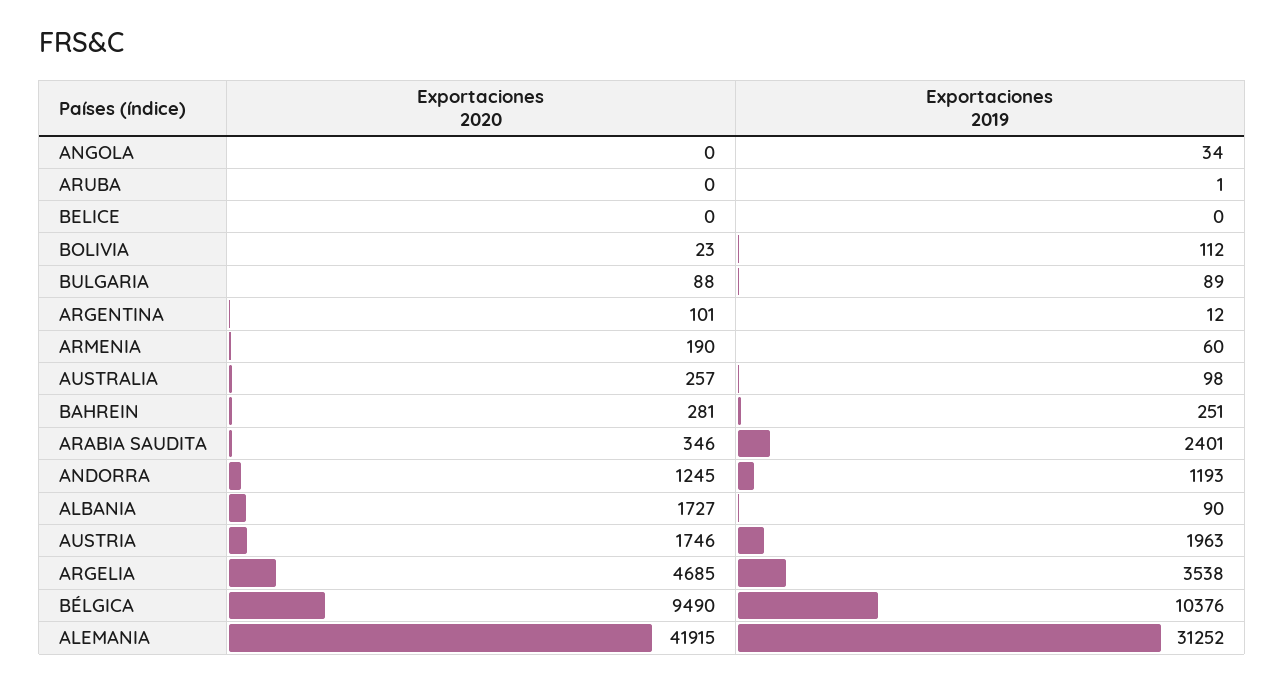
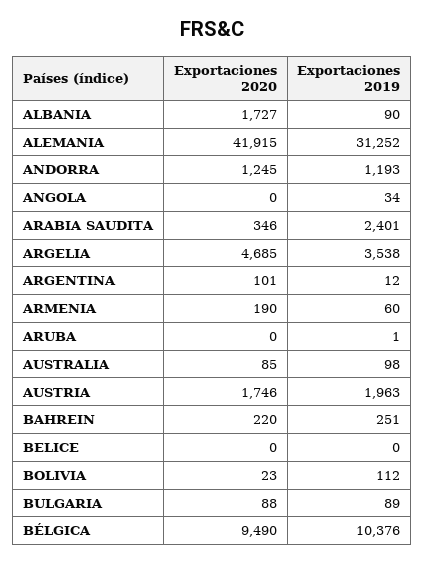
Exportaciones 2020, AUSTRALIA: 257 -> 85
Exportaciones 2020, BAHREIN: 281 -> 220

